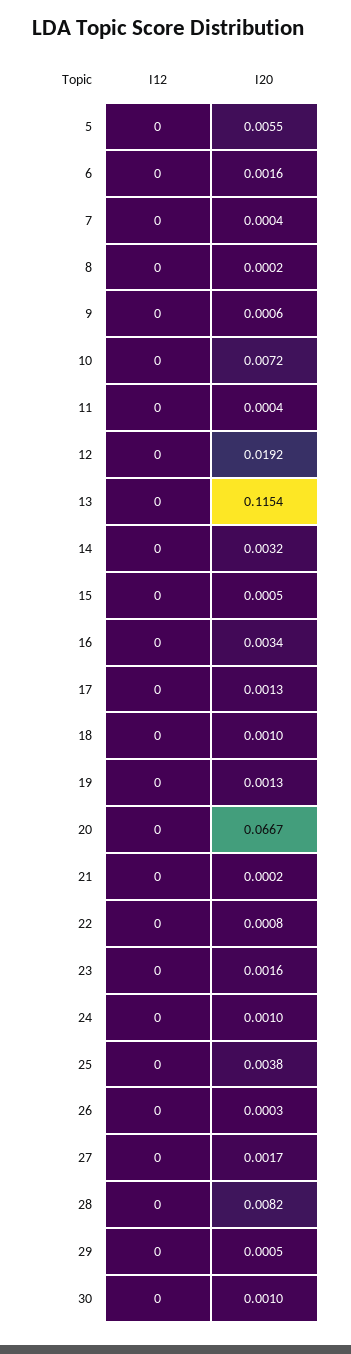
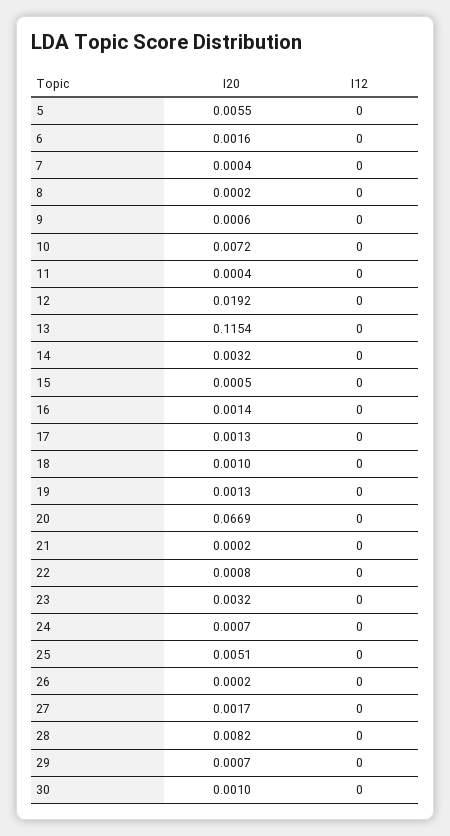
I20, 16: 0.0034 -> 0.0014
I20, 20: 0.0667 -> 0.0669
I20, 23: 0.0016 -> 0.0032
I20, 24: 0.001 -> 0.0007
I20, 25: 0.0038 -> 0.0051
I20, 26: 0.0003 -> 0.0002
I20, 29: 0.0005 -> 0.0007

